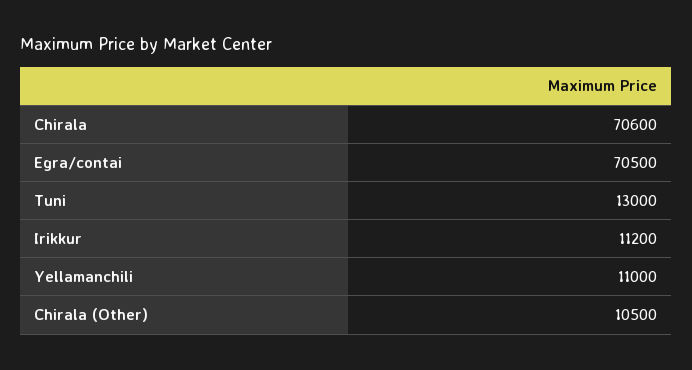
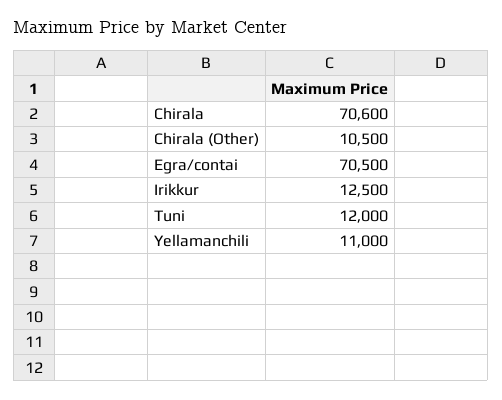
Tuni: 13000 -> 12000
Irikkur: 11200 -> 12500

